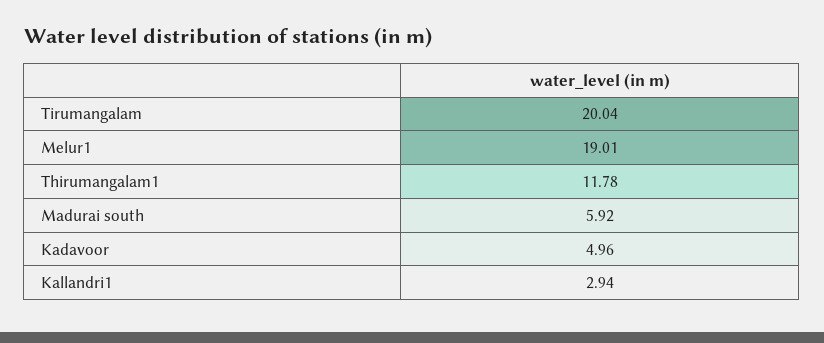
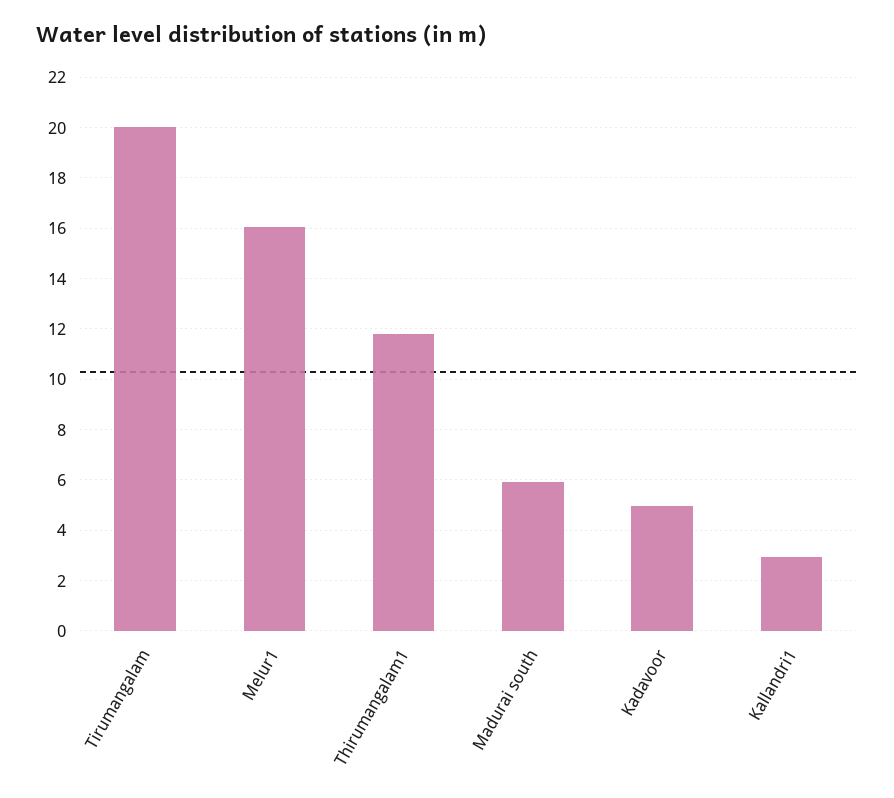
Melur1: 19.01 -> 16

